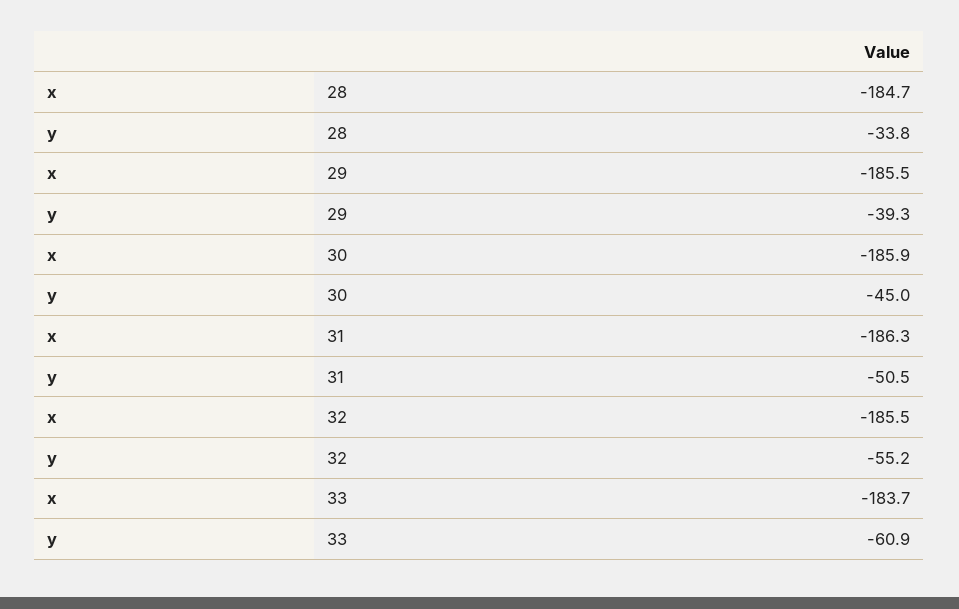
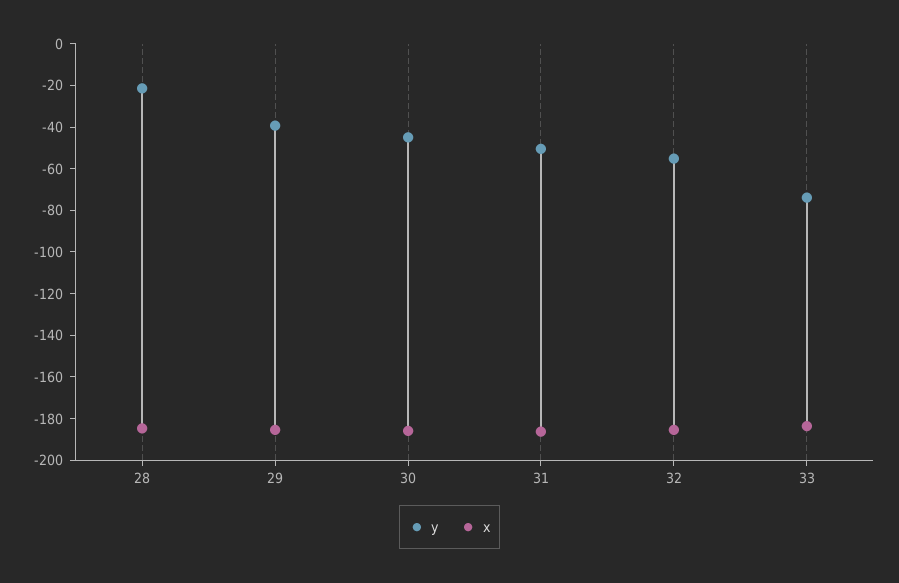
y, 28: -33.8 -> -20
y, 33: -60.9 -> -75

